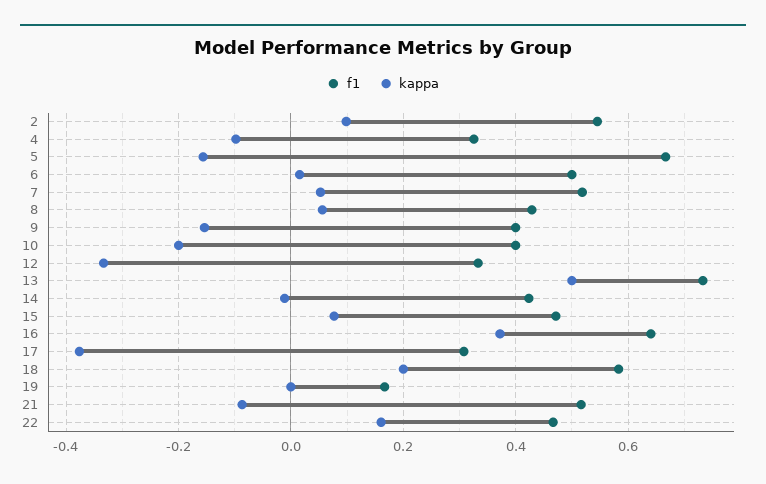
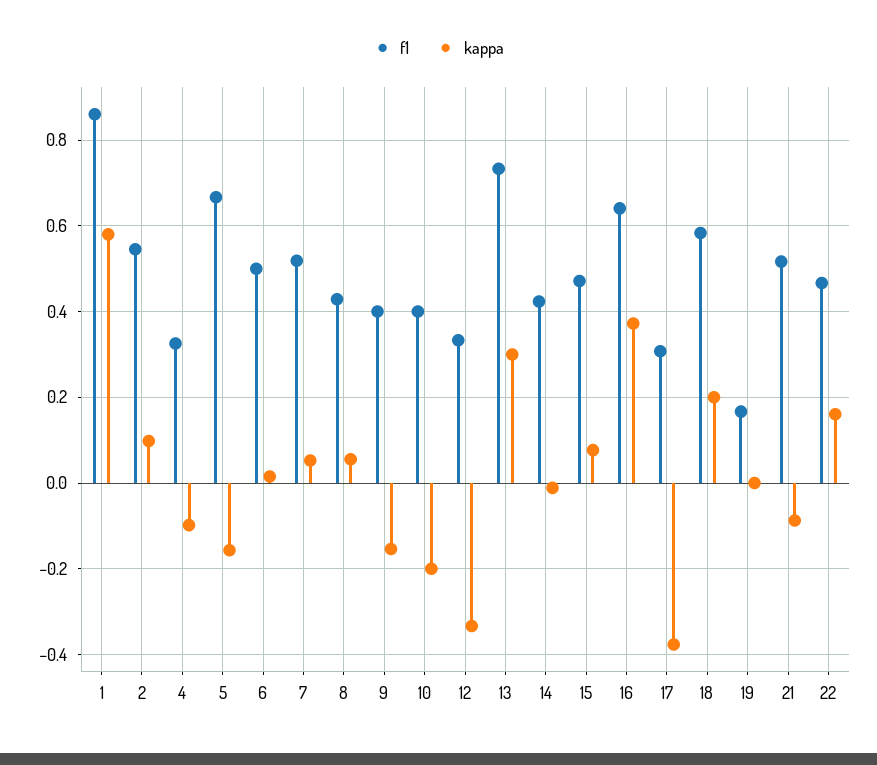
kappa, 13: 0.5 -> 0.3
f1, 1: none -> 0.86
kappa, 1: none -> 0.58

